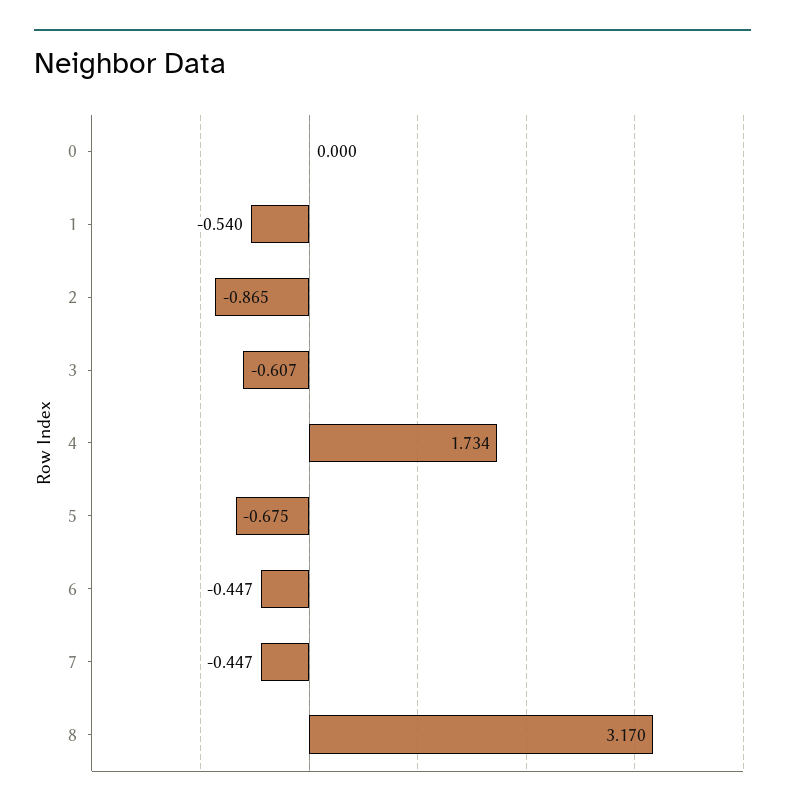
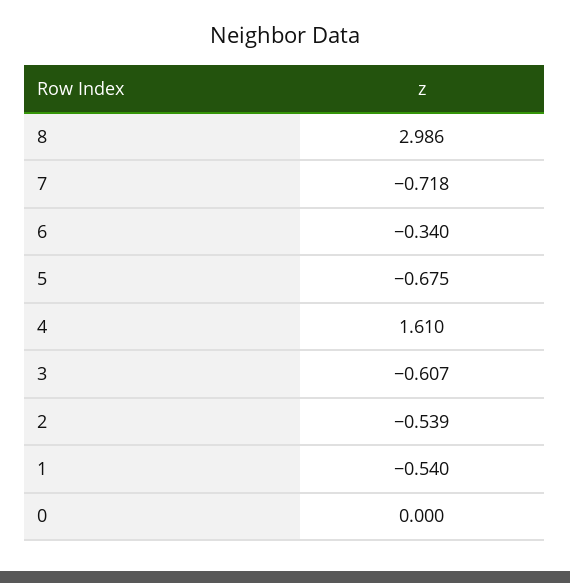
2: -0.865 -> -0.539
4: 1.734 -> 1.61
6: -0.447 -> -0.34
7: -0.447 -> -0.718
8: 3.17 -> 2.986

